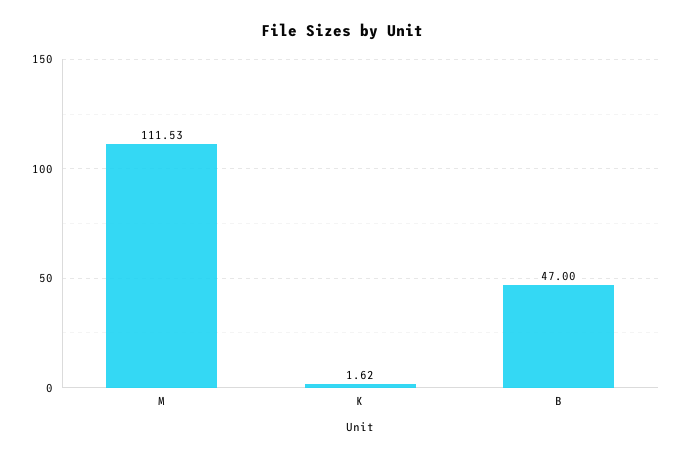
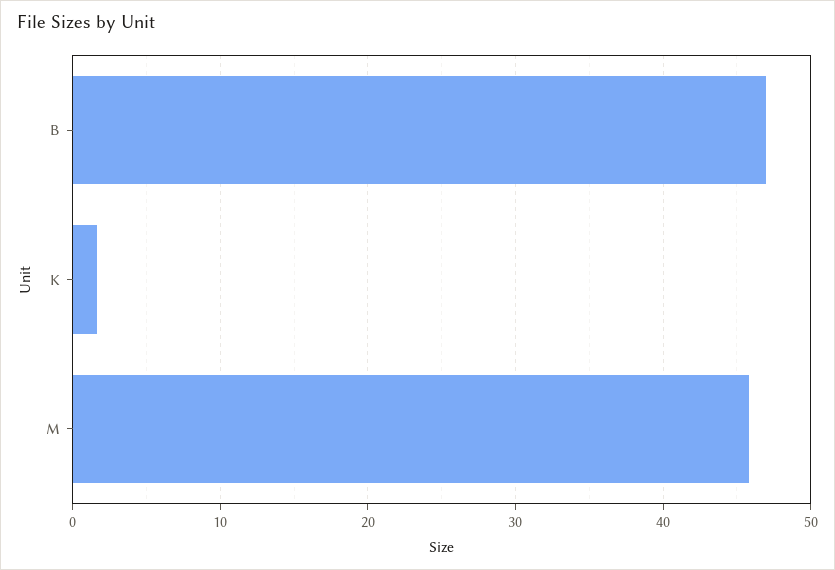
M: 111.53 -> 46

